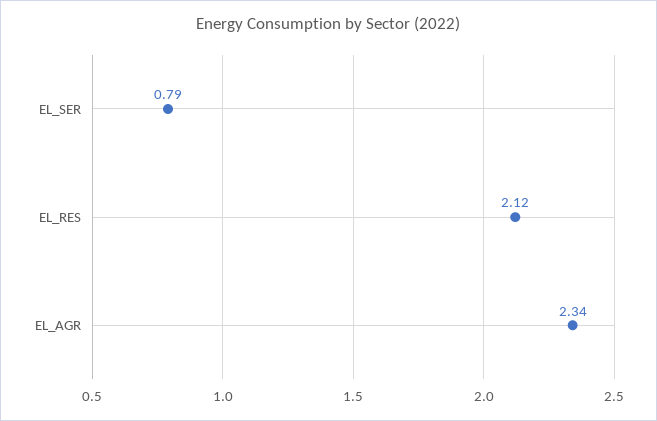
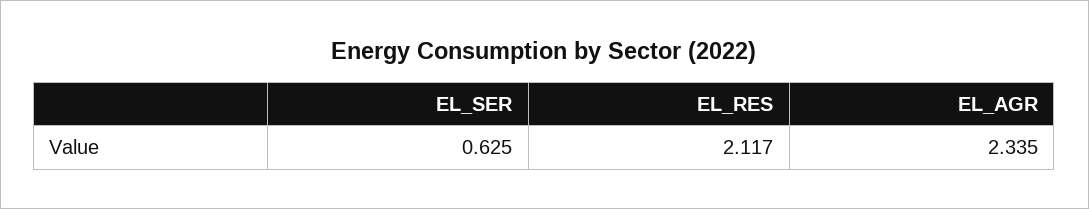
EL_SER: 0.79 -> 0.625

